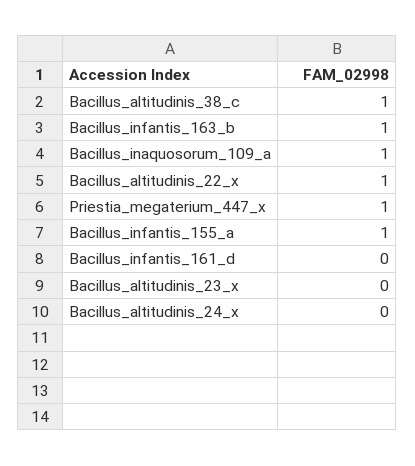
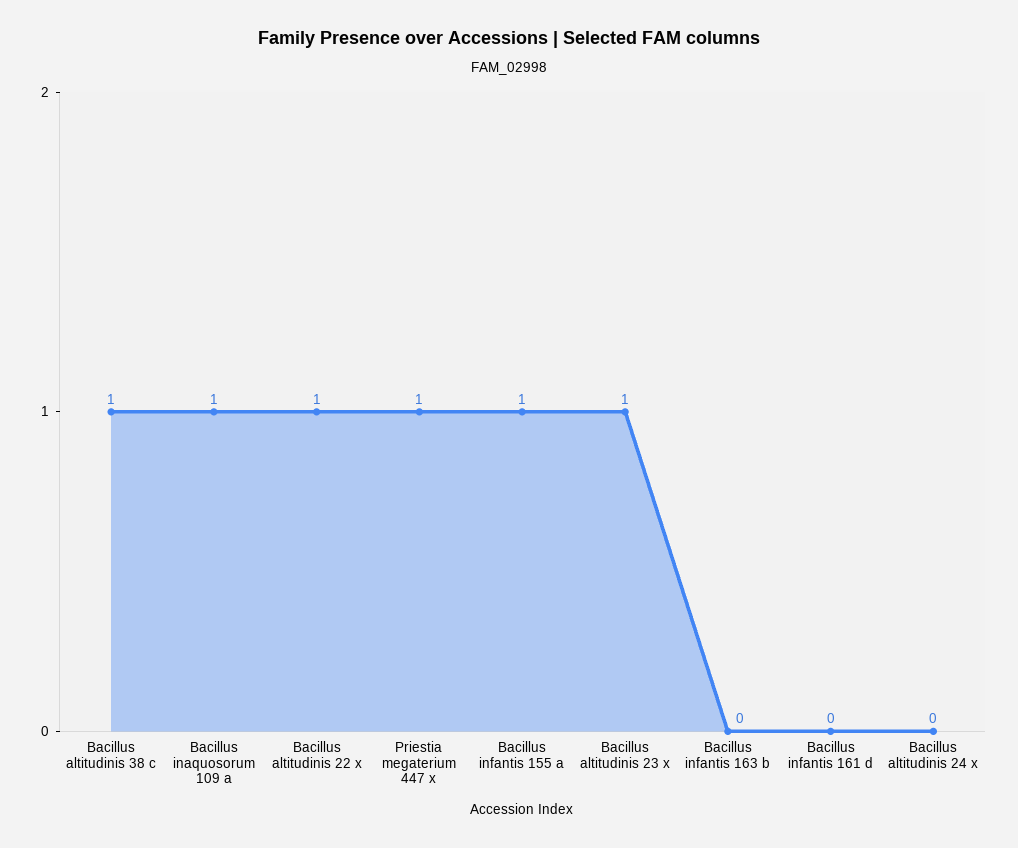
Bacillus_infantis_163_b: 1 -> 0
Bacillus_altitudinis_23_x: 0 -> 1

